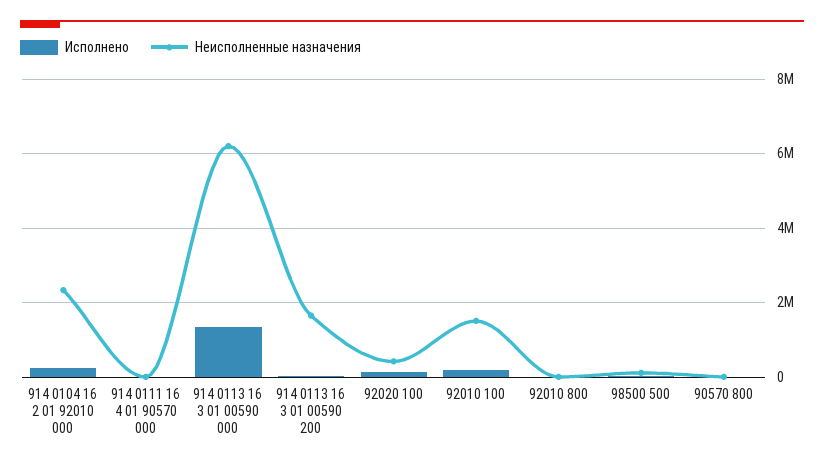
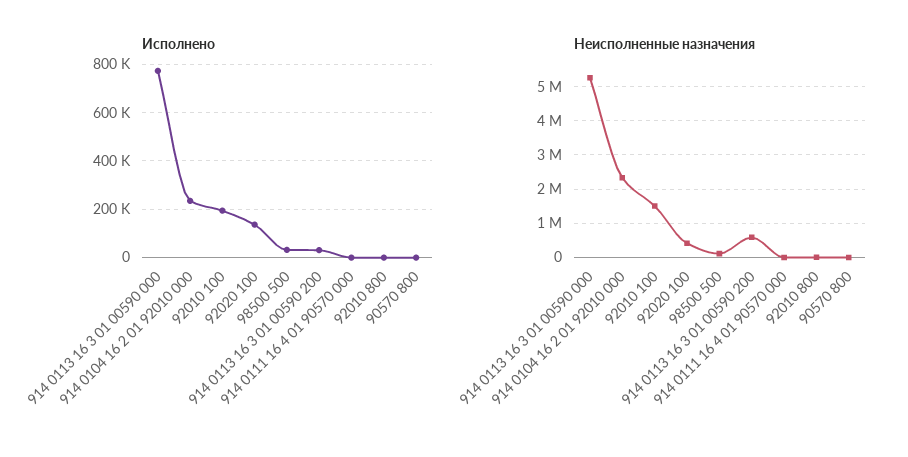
Исполнено, 914 0113 16 3 01 00590 000: 1400000 -> 775000
Неисполненные назначения, 914 0113 16 3 01 00590 000: 6200000 -> 5200000
Неисполненные назначения, 914 0113 16 3 01 00590 200: 1600000 -> 600000

